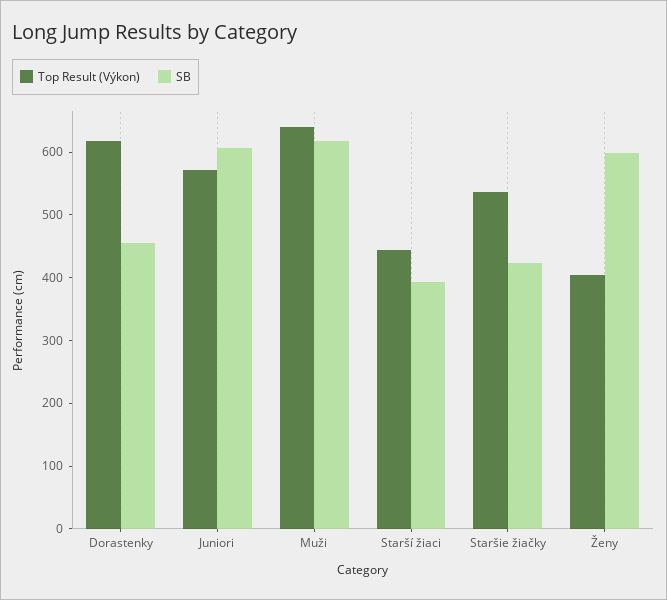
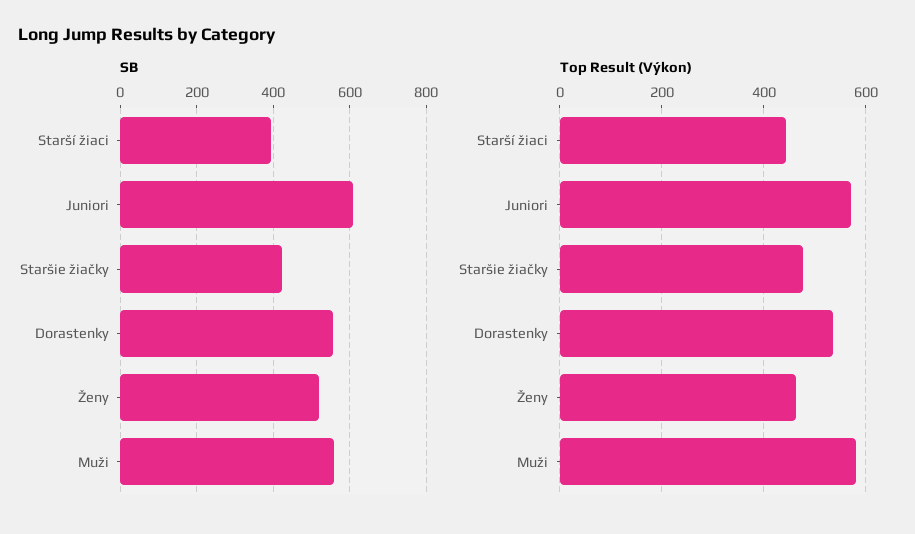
Top Result (Výkon), Dorastenky: 620 -> 540
SB, Dorastenky: 460 -> 560
Top Result (Výkon), Muži: 640 -> 580
SB, Muži: 620 -> 560
Top Result (Výkon), Staršie žiačky: 540 -> 480
Top Result (Výkon), Ženy: 400 -> 460
SB, Ženy: 600 -> 520

